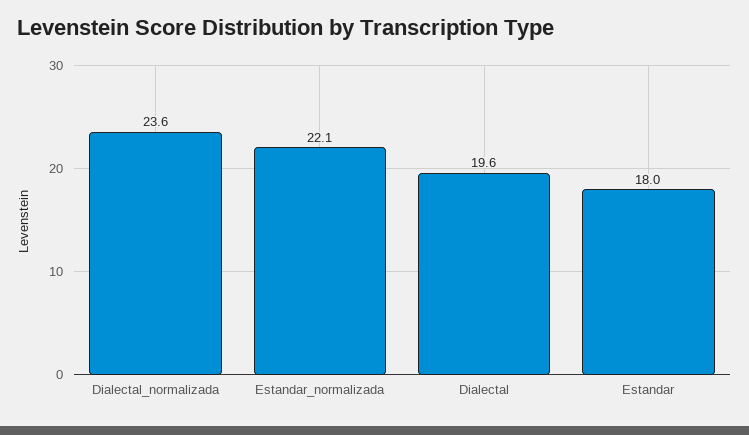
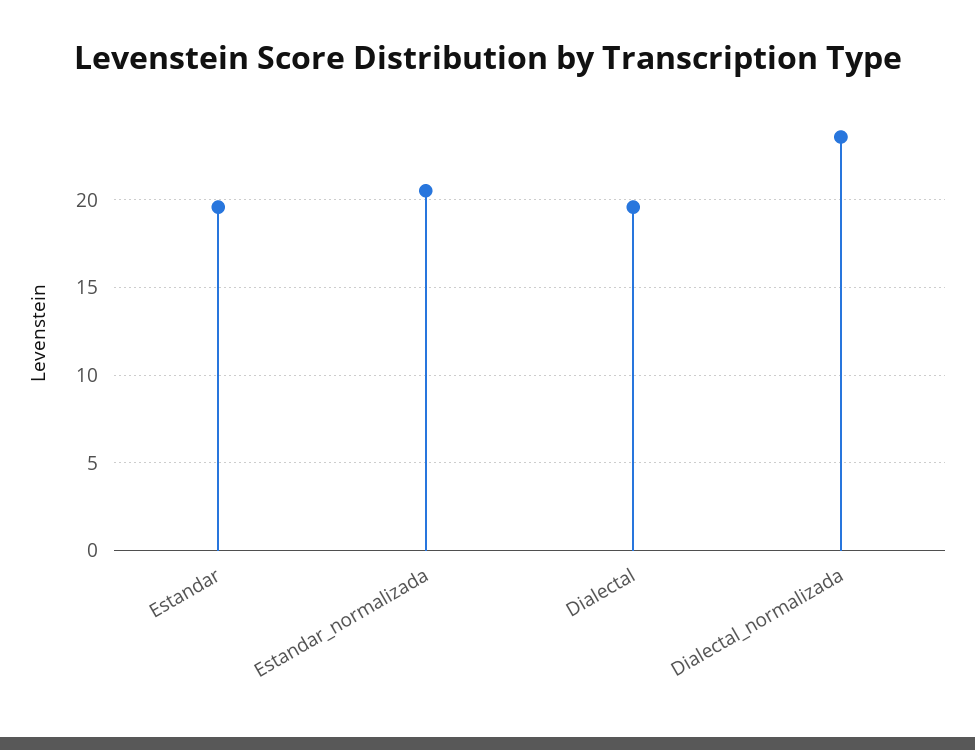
Estandar_normalizada: 22.1 -> 20.5
Estandar: 18 -> 19.5

